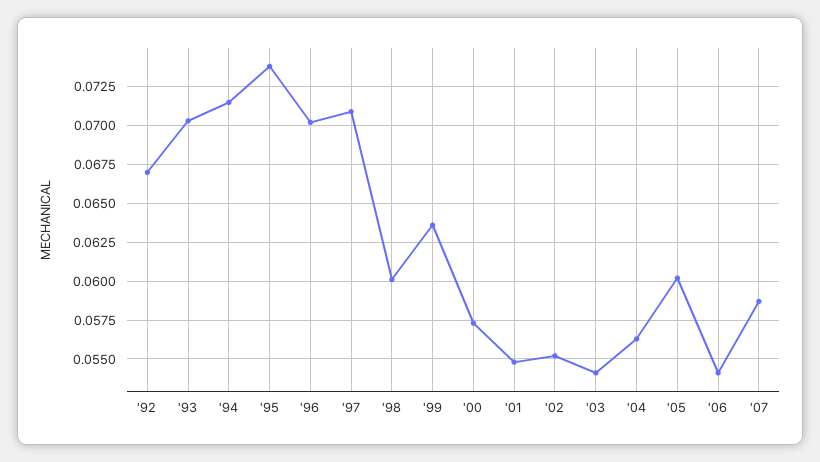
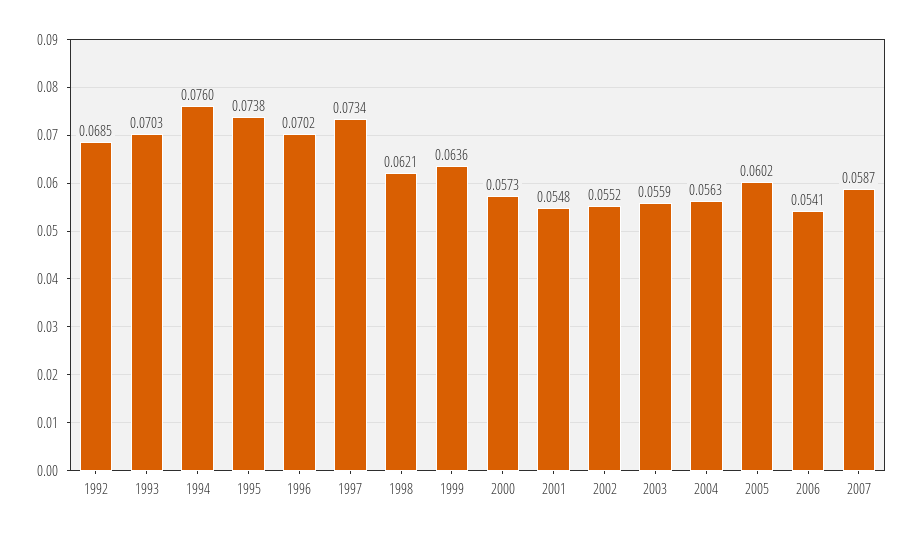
'92: 0.067 -> 0.0685
'94: 0.0715 -> 0.076
'97: 0.071 -> 0.0734
'98: 0.06 -> 0.0621
'03: 0.054 -> 0.0559

